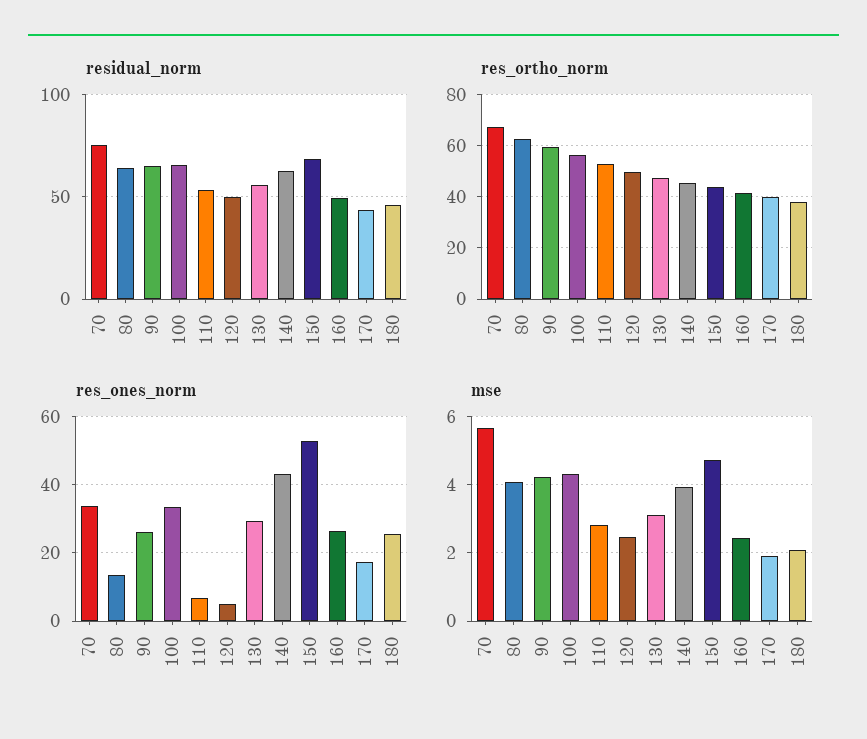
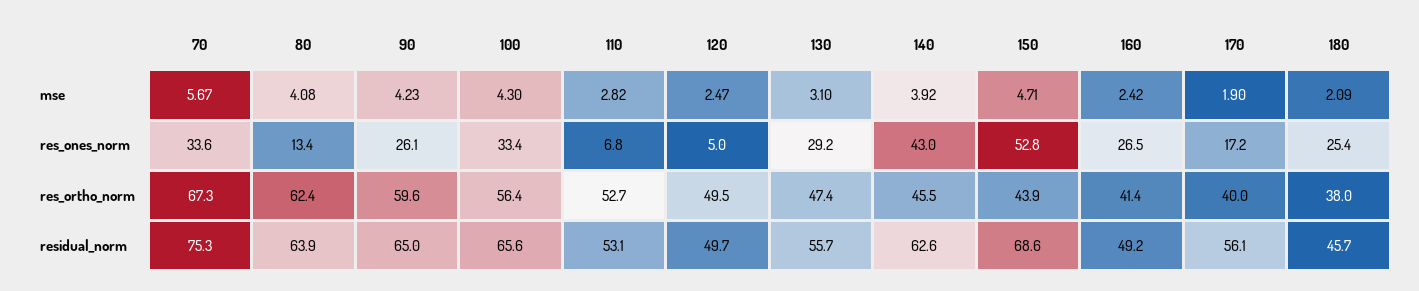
residual_norm, 170: 45 -> 56.1

